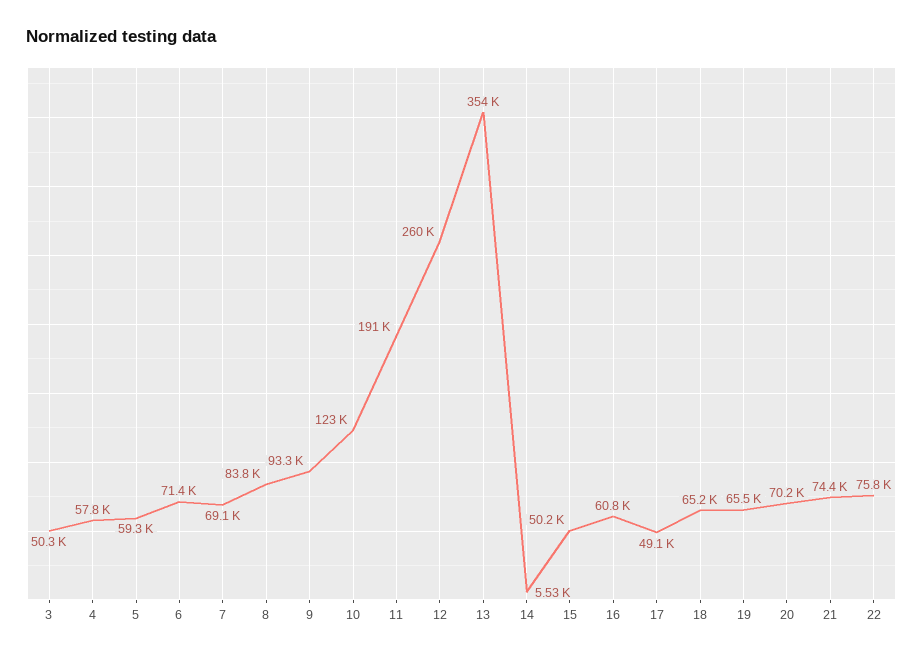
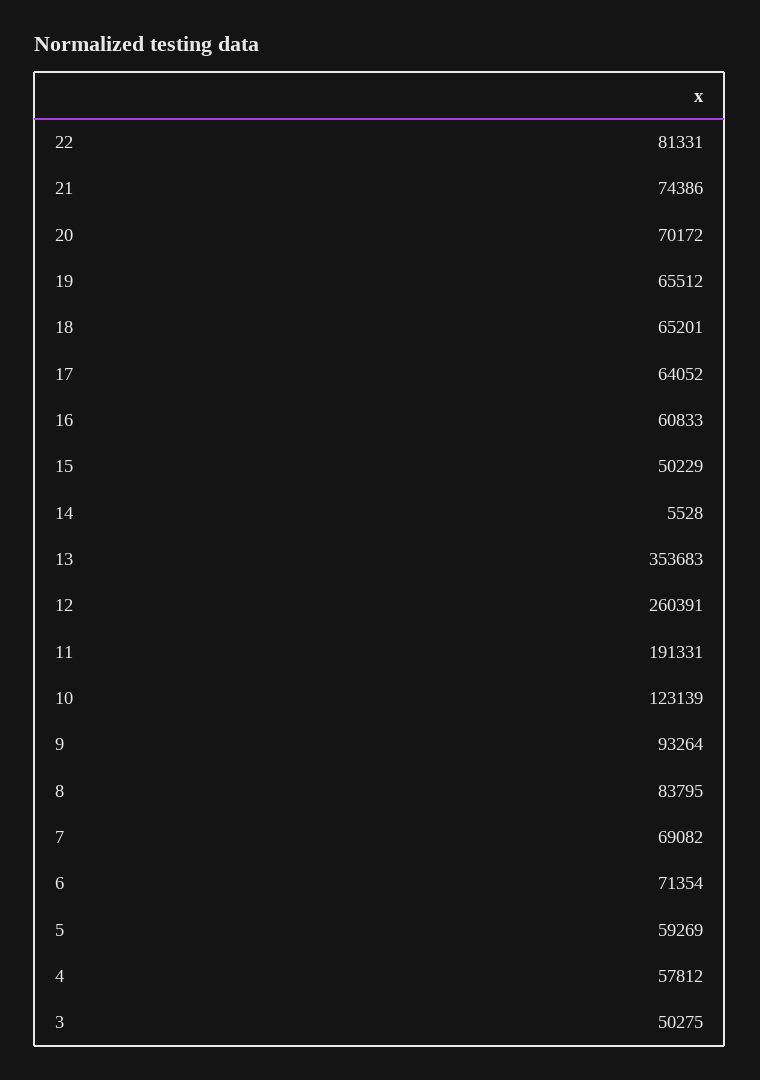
17: 49100 -> 64052
22: 75800 -> 81331

